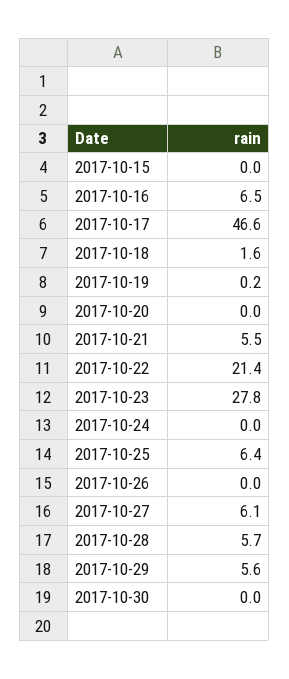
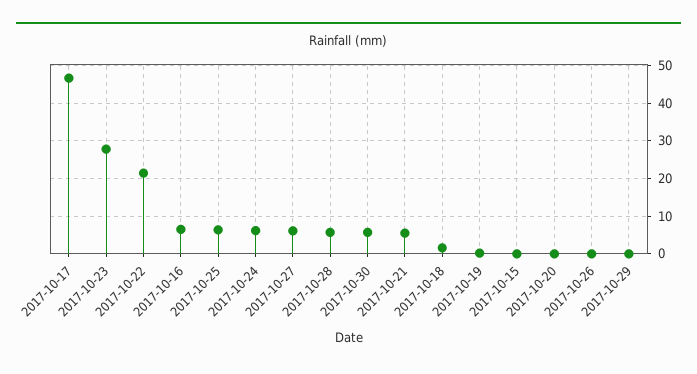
2017-10-24: 0 -> 6
2017-10-29: 5.6 -> 0
2017-10-30: 0 -> 6

